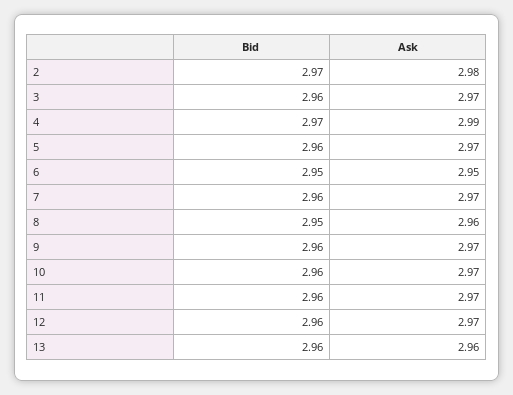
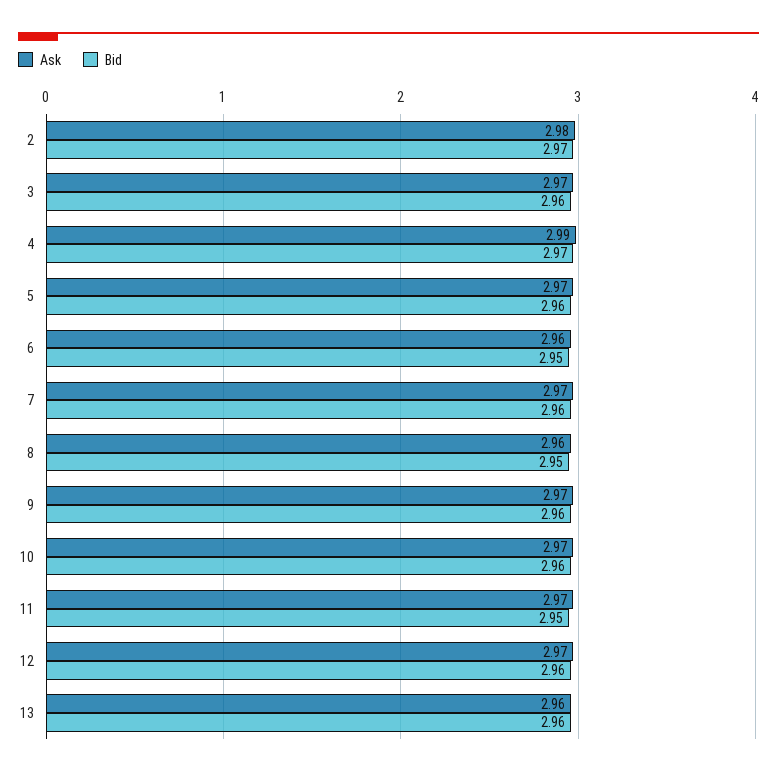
Ask, 6: 2.95 -> 2.96
Bid, 11: 2.96 -> 2.95

